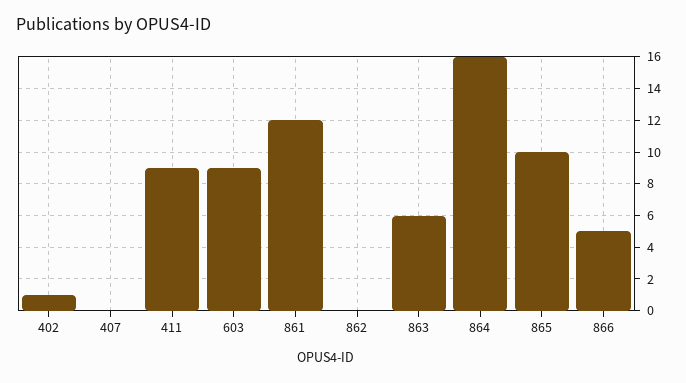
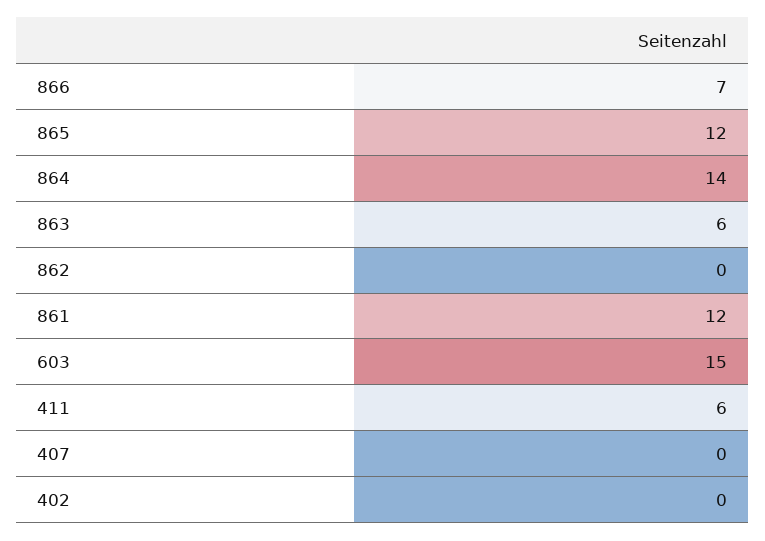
402: 1 -> 0
411: 9 -> 6
603: 9 -> 15
864: 16 -> 14
865: 10 -> 12
866: 5 -> 7

